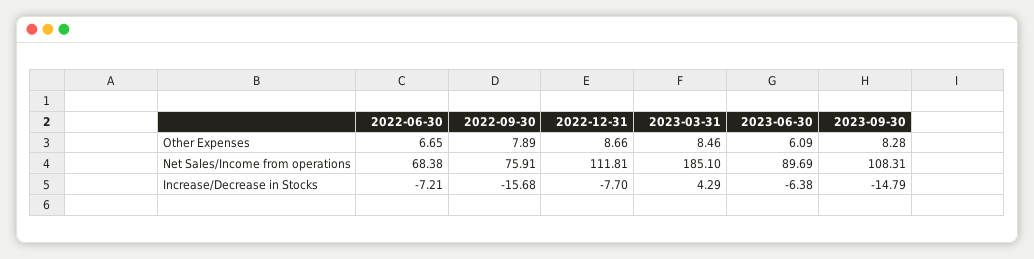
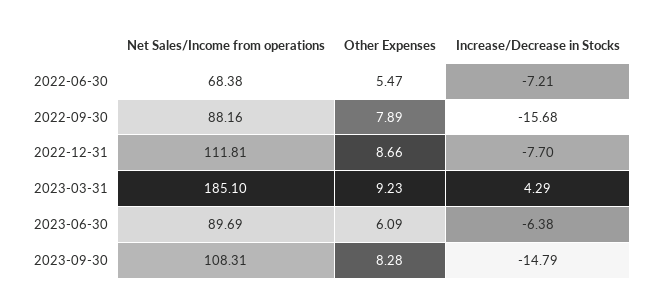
2022-06-30, Other Expenses: 6.65 -> 5.47
2023-03-31, Other Expenses: 8.46 -> 9.23
2022-09-30, Net Sales/Income from operations: 75.91 -> 88.16

